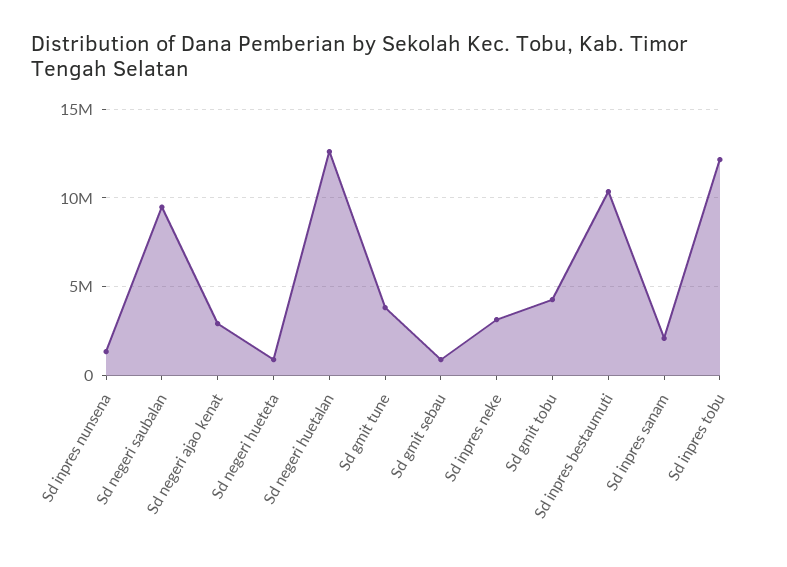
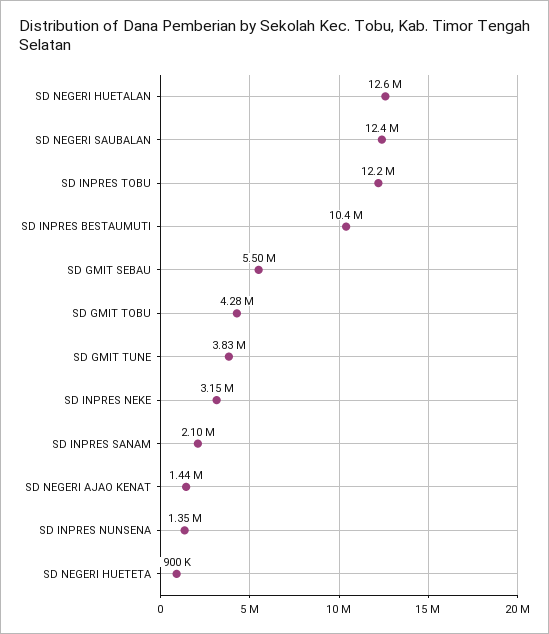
Sd negeri saubalan: 9500000 -> 12400000
Sd negeri ajao kenat: 3000000 -> 1440000
Sd gmit sebau: 1000000 -> 5500000

